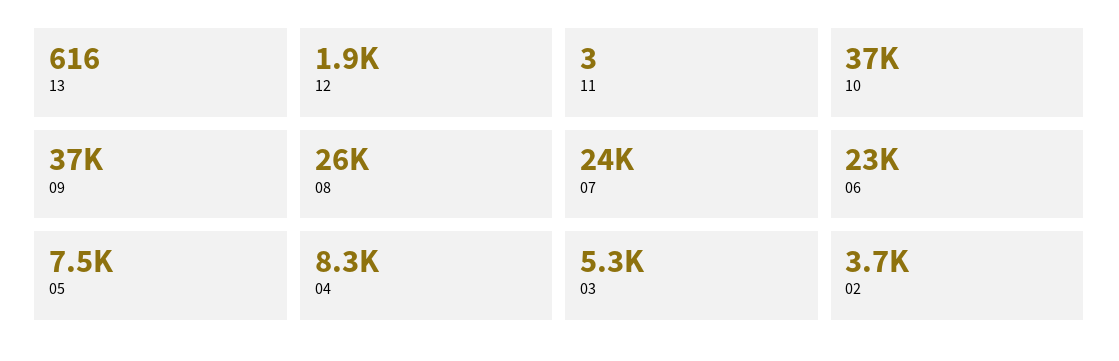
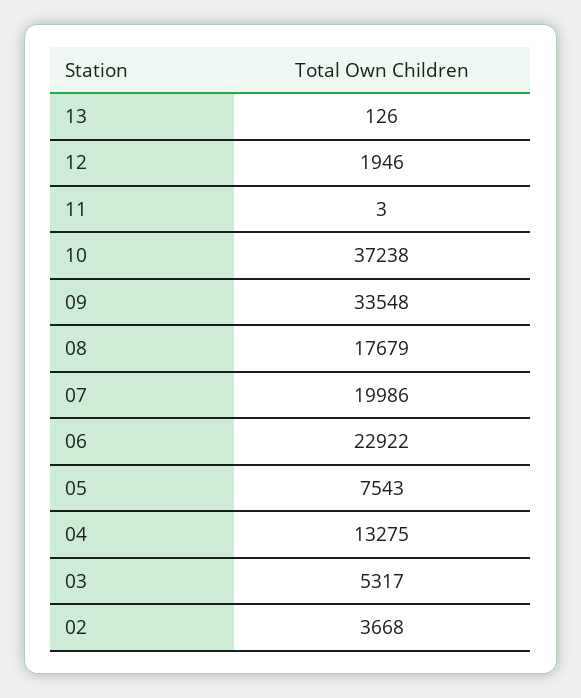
13: 616 -> 126
09: 37000 -> 33548
08: 26000 -> 17679
07: 24000 -> 19986
04: 8300 -> 13275

